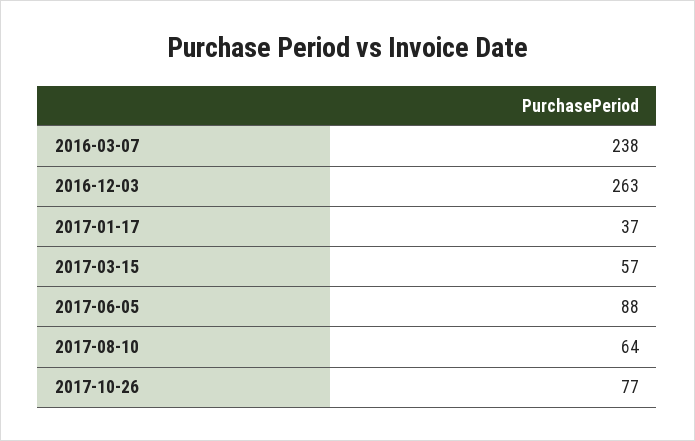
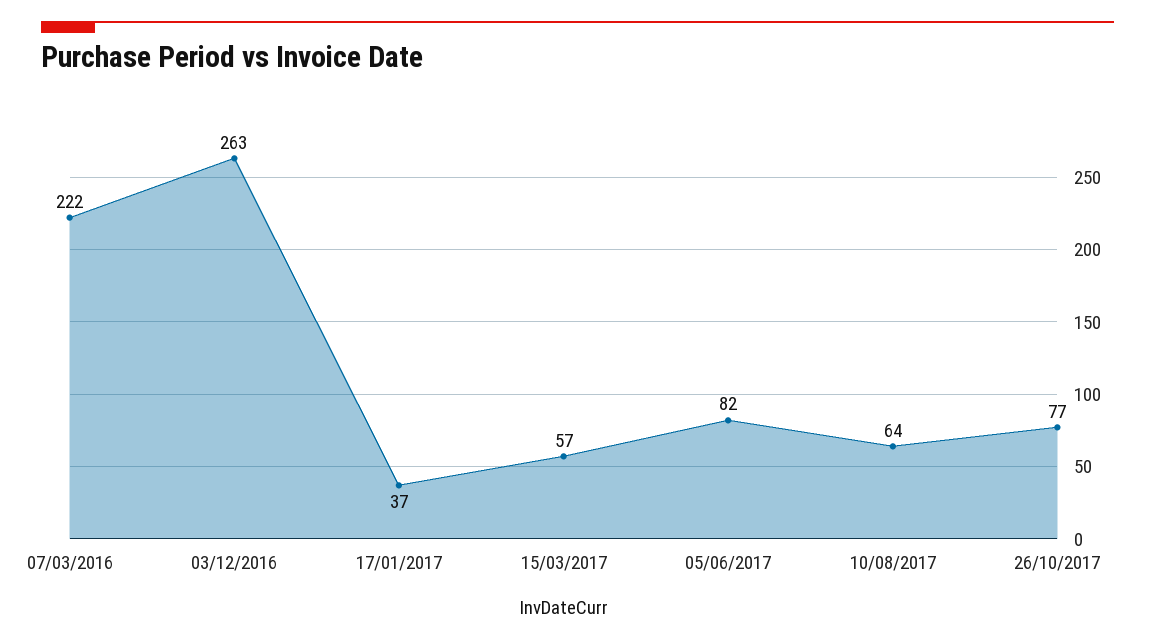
2016-03-07: 238 -> 222
2017-06-05: 88 -> 82

